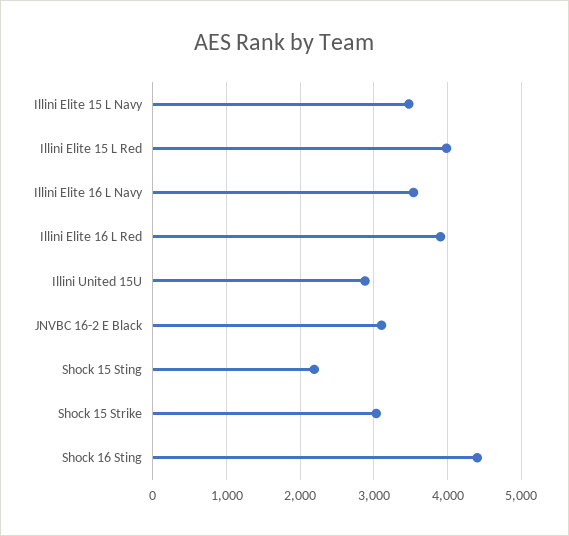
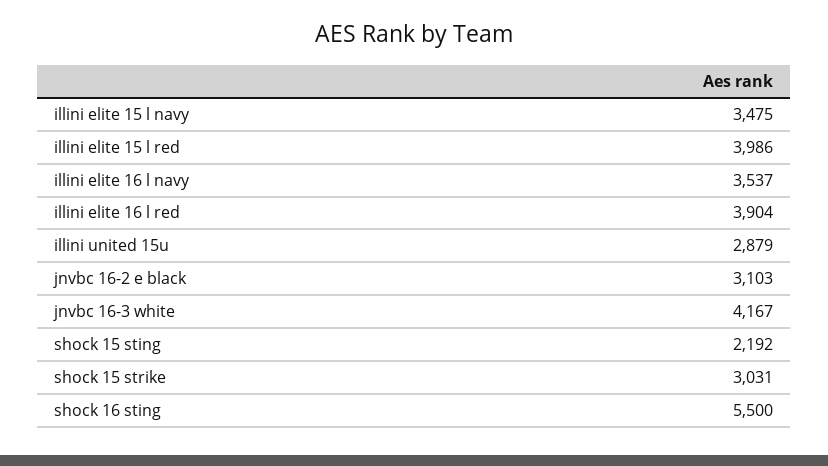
Shock 16 Sting: 4400 -> 5500
jnvbc 16-3 white: none -> 4167

